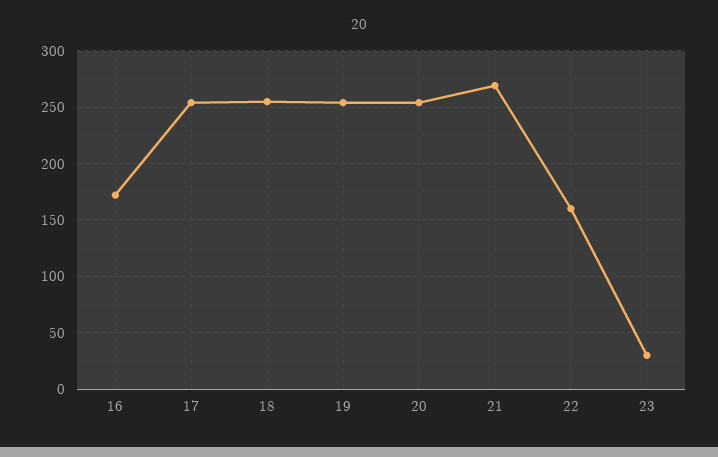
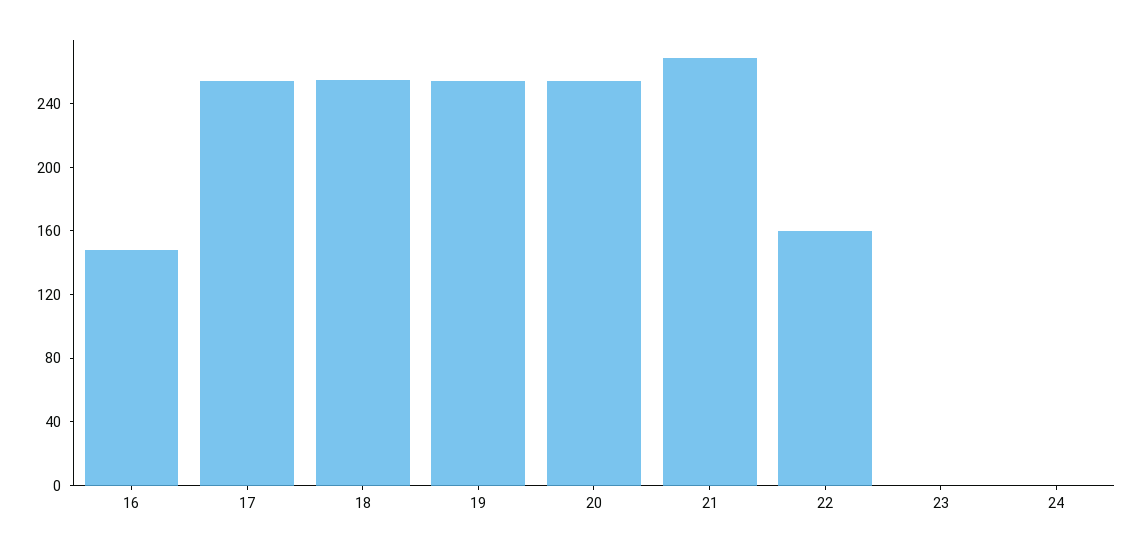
16: 170 -> 150
23: 30 -> 0
24: none -> 0

